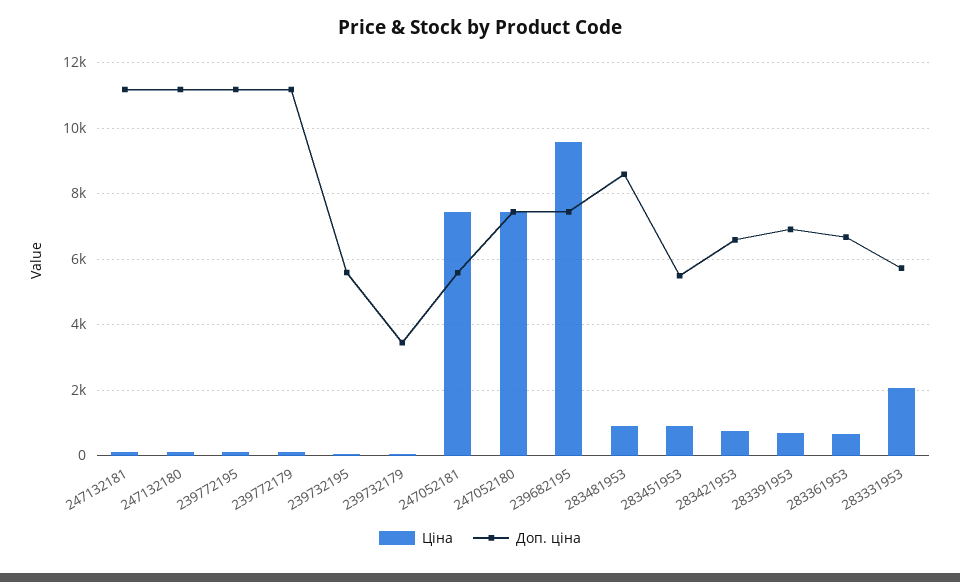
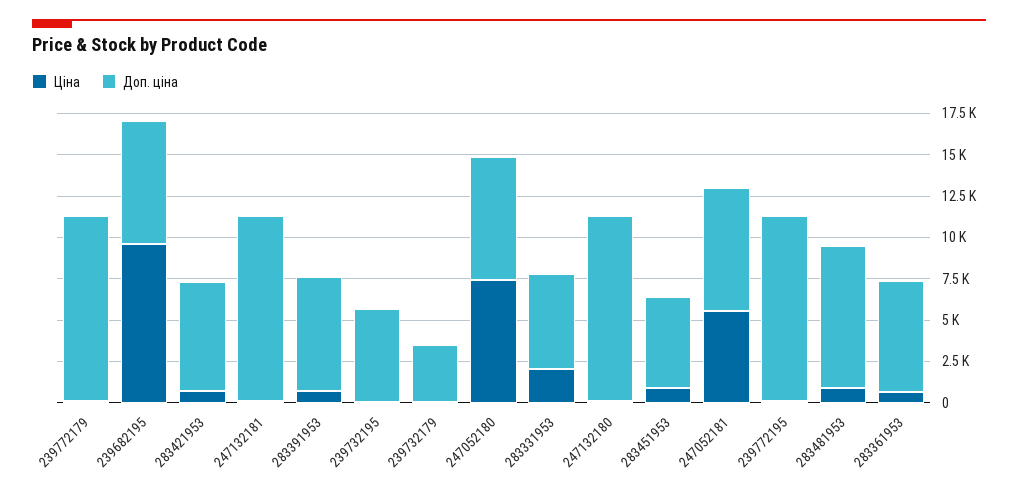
Ціна, 247052181: 7400 -> 5500
Доп. ціна, 247052181: 5600 -> 7500

